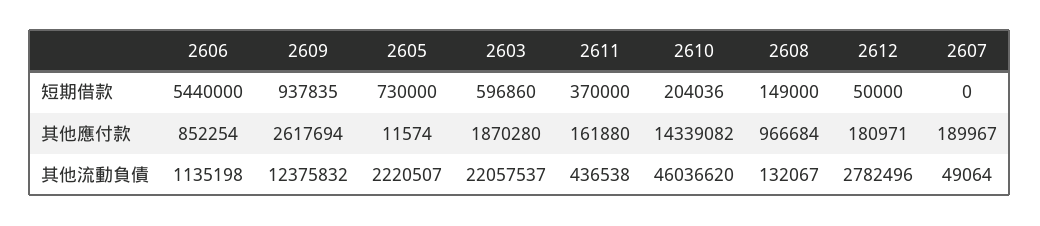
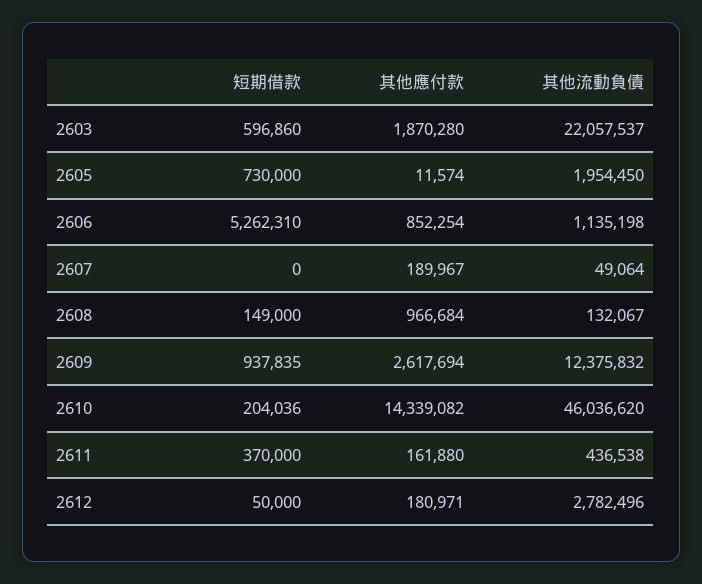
2606, 短期借款: 5440000 -> 5262310
2605, 其他流動負債: 2220507 -> 1954450

